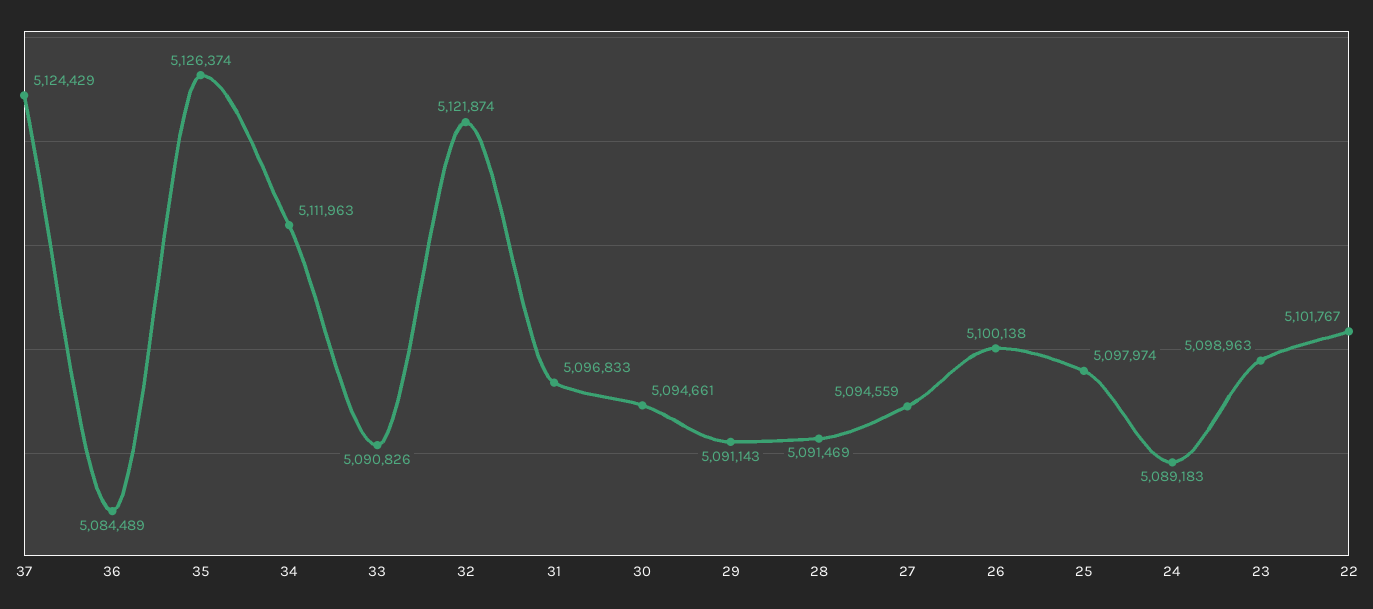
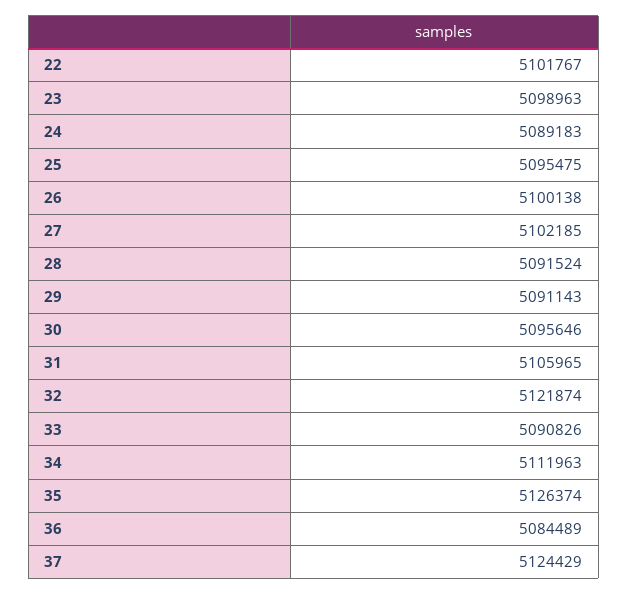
31: 5096833 -> 5105965
30: 5094661 -> 5095646
28: 5091469 -> 5091524
27: 5094559 -> 5102185
25: 5097974 -> 5095475

